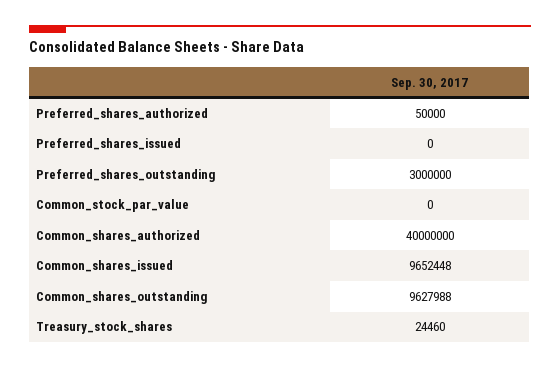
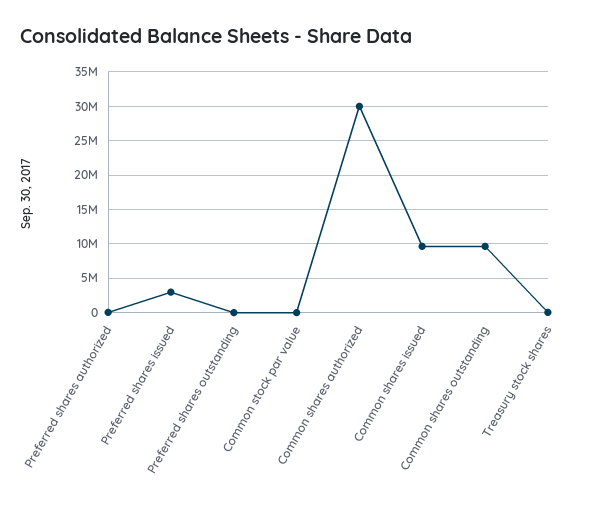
Preferred_shares_issued: 0 -> 3000000
Preferred_shares_outstanding: 3000000 -> 0
Common_shares_authorized: 40000000 -> 30000000

